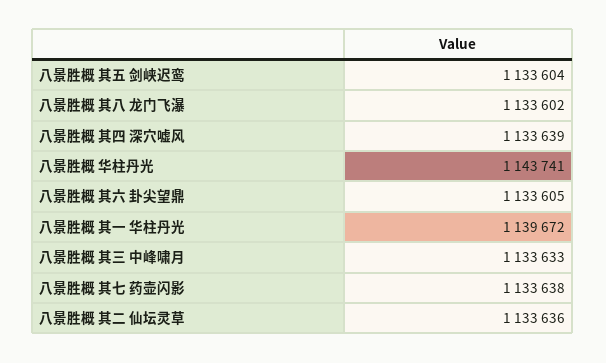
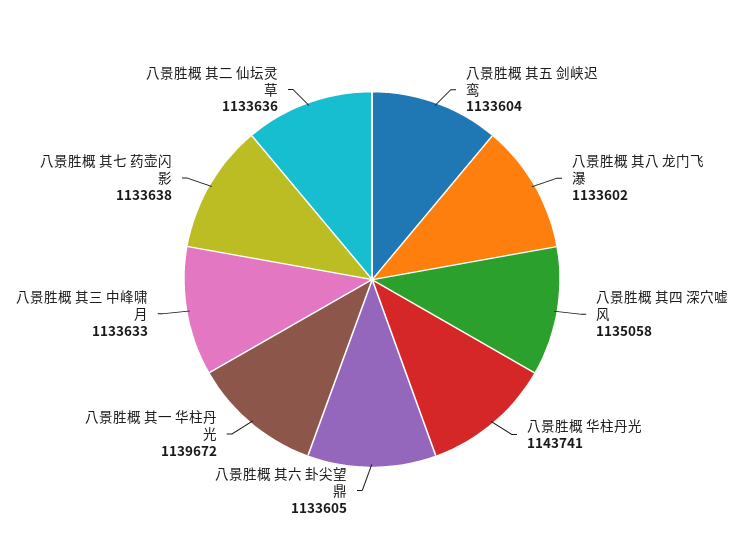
八景胜概 其四 深穴嘘风: 1133639 -> 1135058

